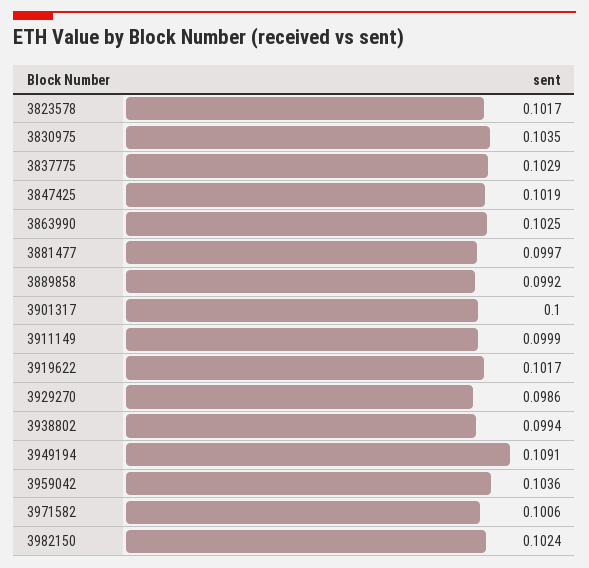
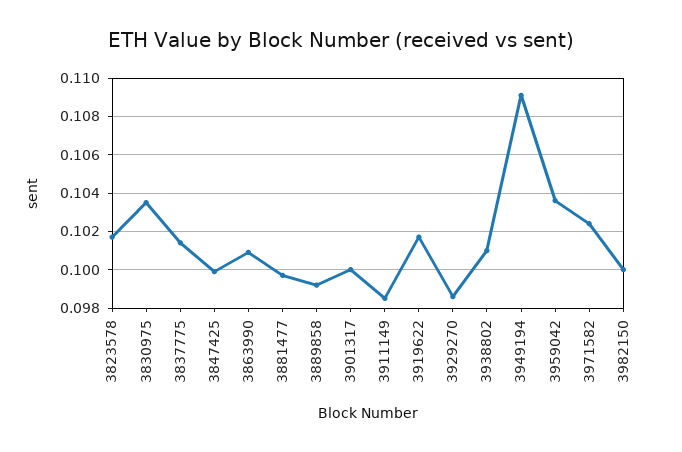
3837775: 0.1029 -> 0.1015
3847425: 0.1019 -> 0.1
3863990: 0.1025 -> 0.101
3911149: 0.0999 -> 0.0985
3938802: 0.0994 -> 0.101
3971582: 0.1006 -> 0.1025
3982150: 0.1024 -> 0.1

